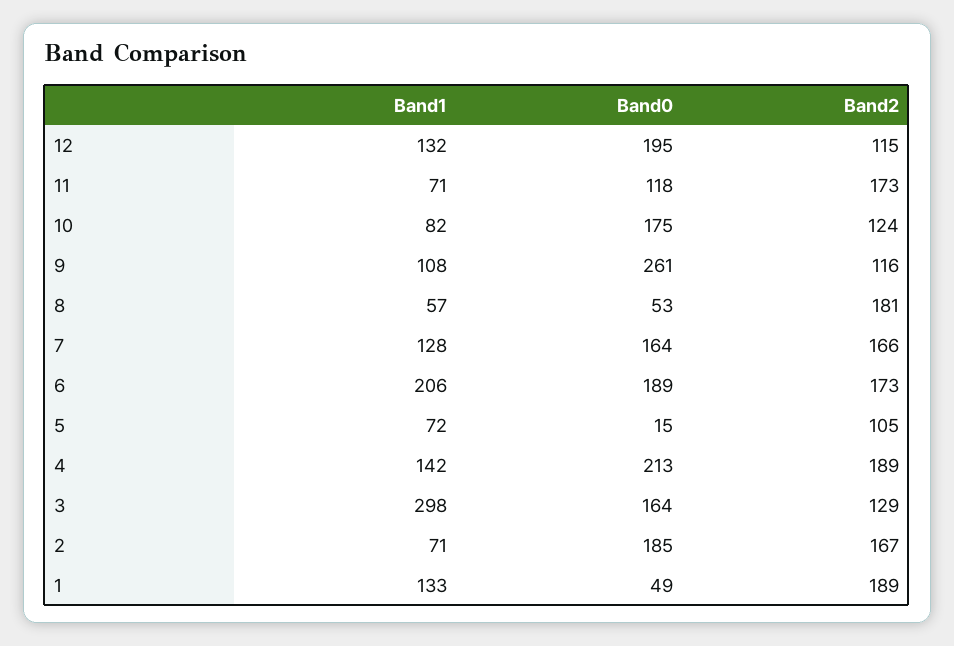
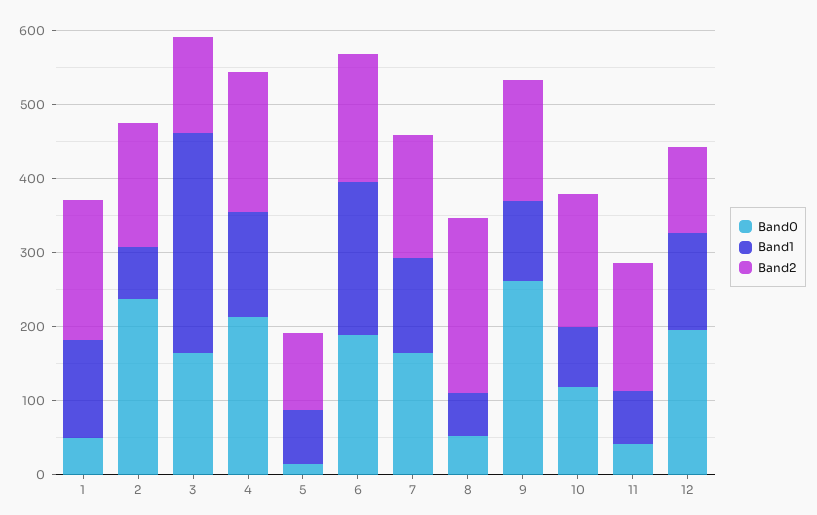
Band0, 11: 118 -> 40
Band0, 10: 175 -> 120
Band2, 10: 124 -> 180
Band2, 9: 116 -> 160
Band2, 8: 181 -> 240
Band0, 2: 185 -> 240

